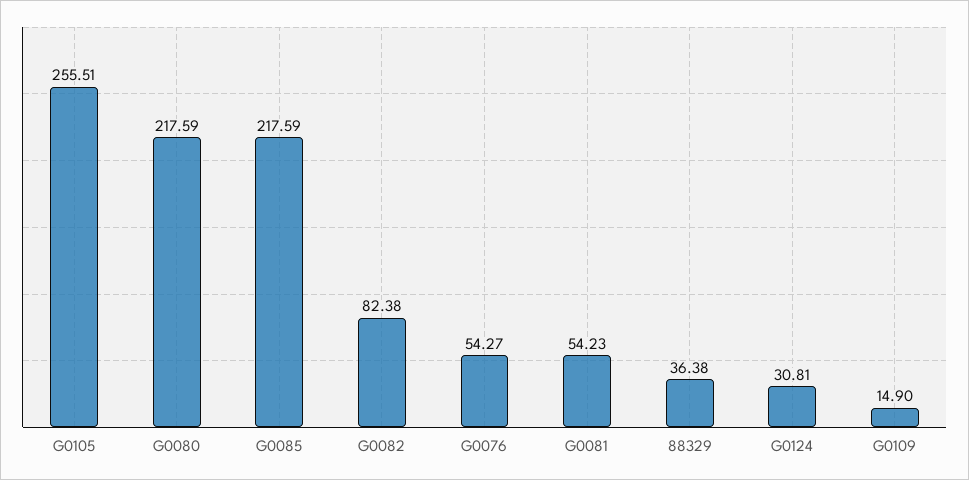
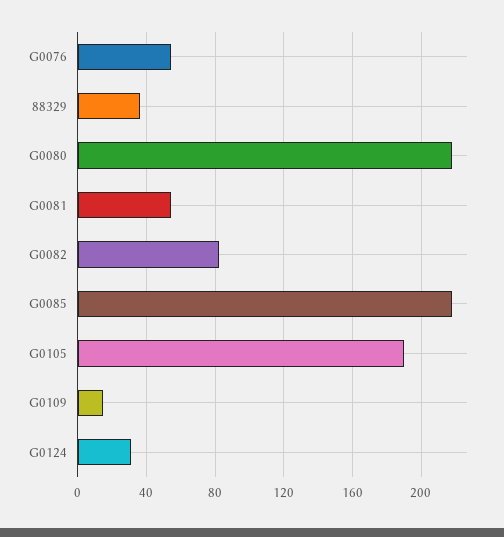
G0105: 255.51 -> 190

